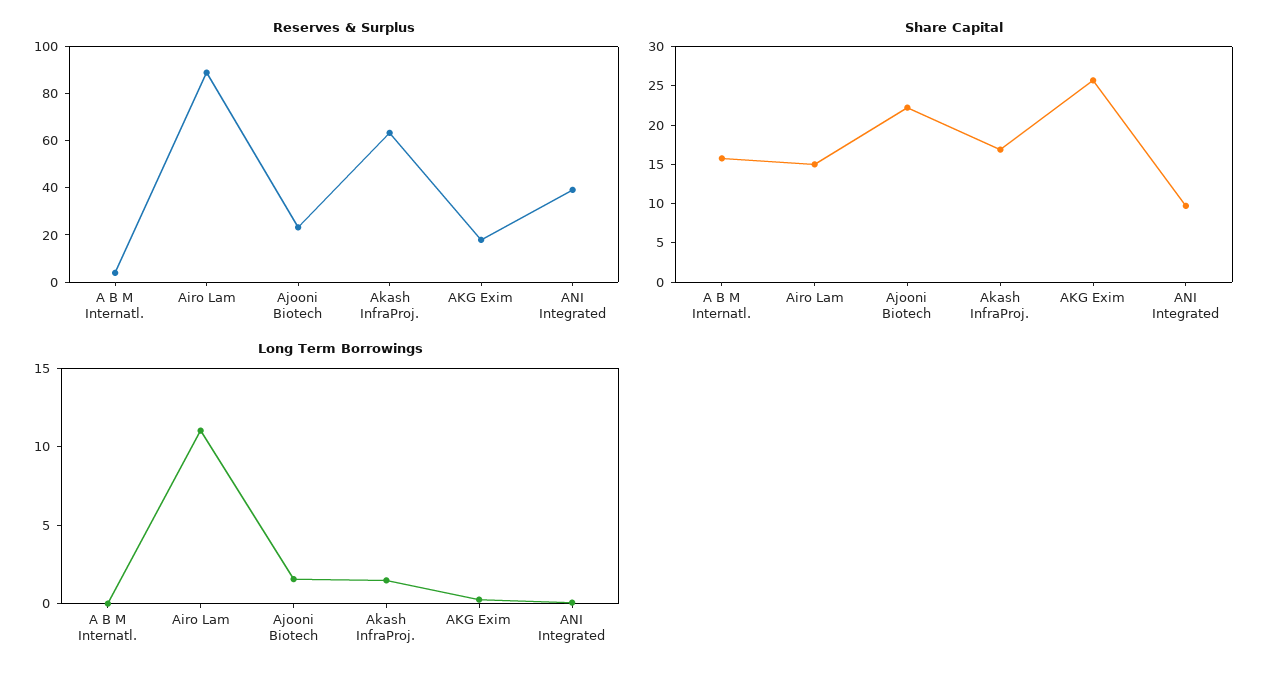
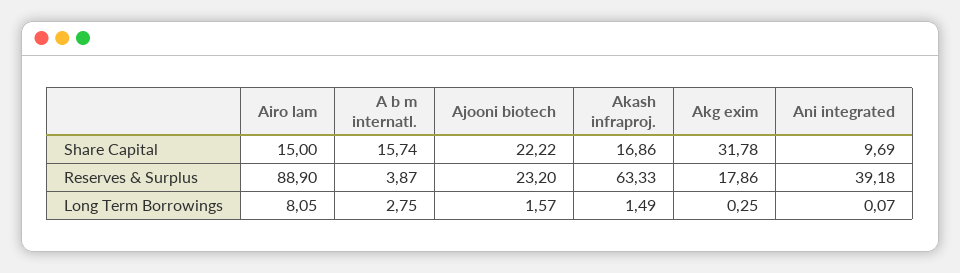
Share Capital, AKG Exim: 25 -> 31.78
Long Term Borrowings, A B M Internatl.: 0 -> 2.75
Long Term Borrowings, Airo Lam: 11 -> 8.05

